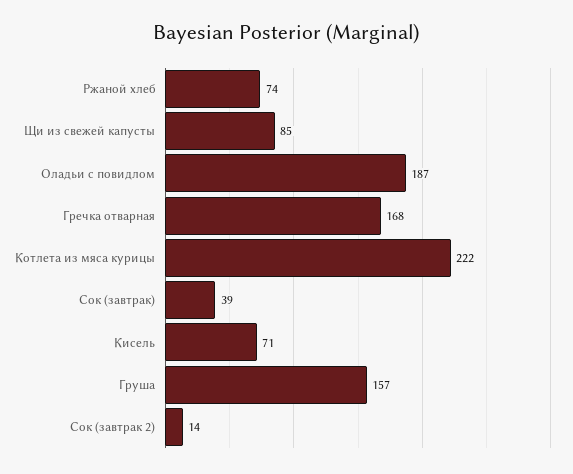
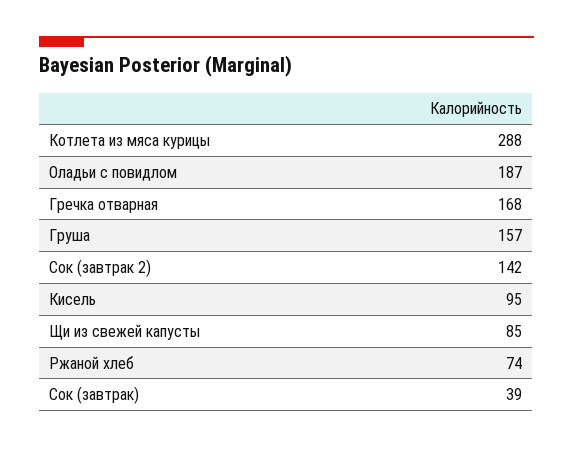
Котлета из мяса курицы: 222 -> 288
Кисель: 71 -> 95
Сок (завтрак 2): 14 -> 142

